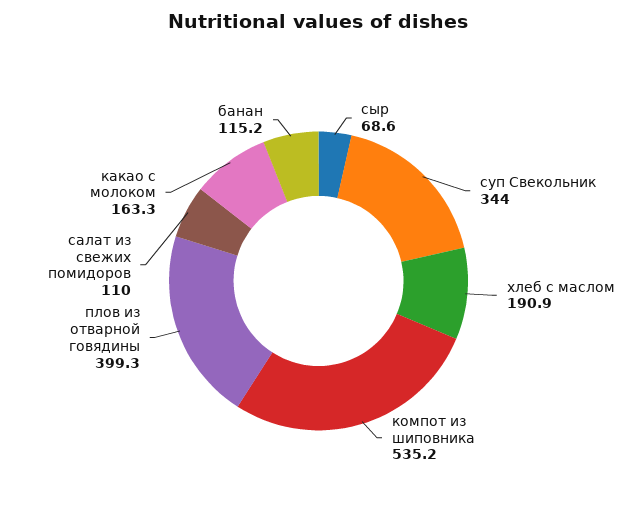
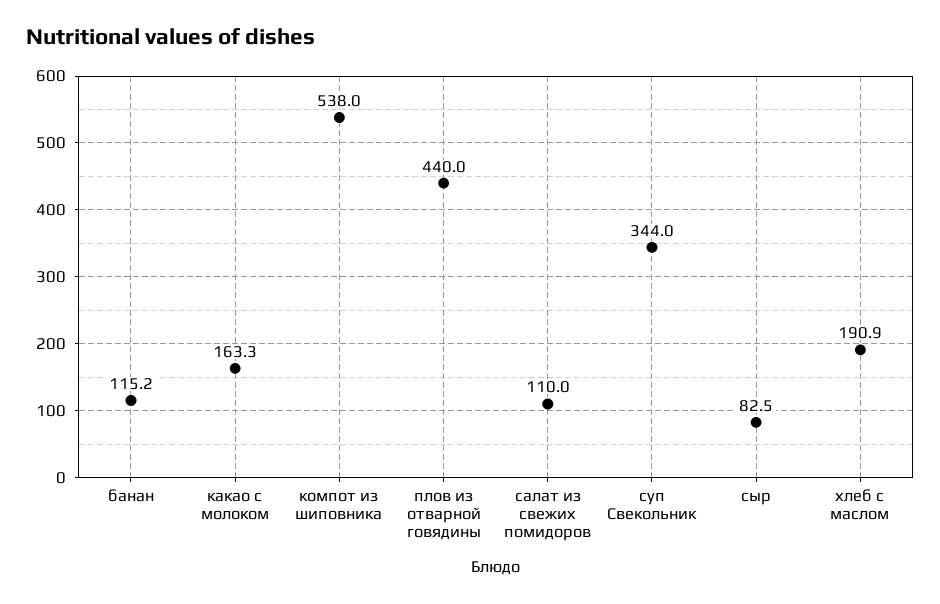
сыр: 68.6 -> 82.5
компот из шиповника: 535.2 -> 538
плов из отварной говядины: 399.3 -> 440

